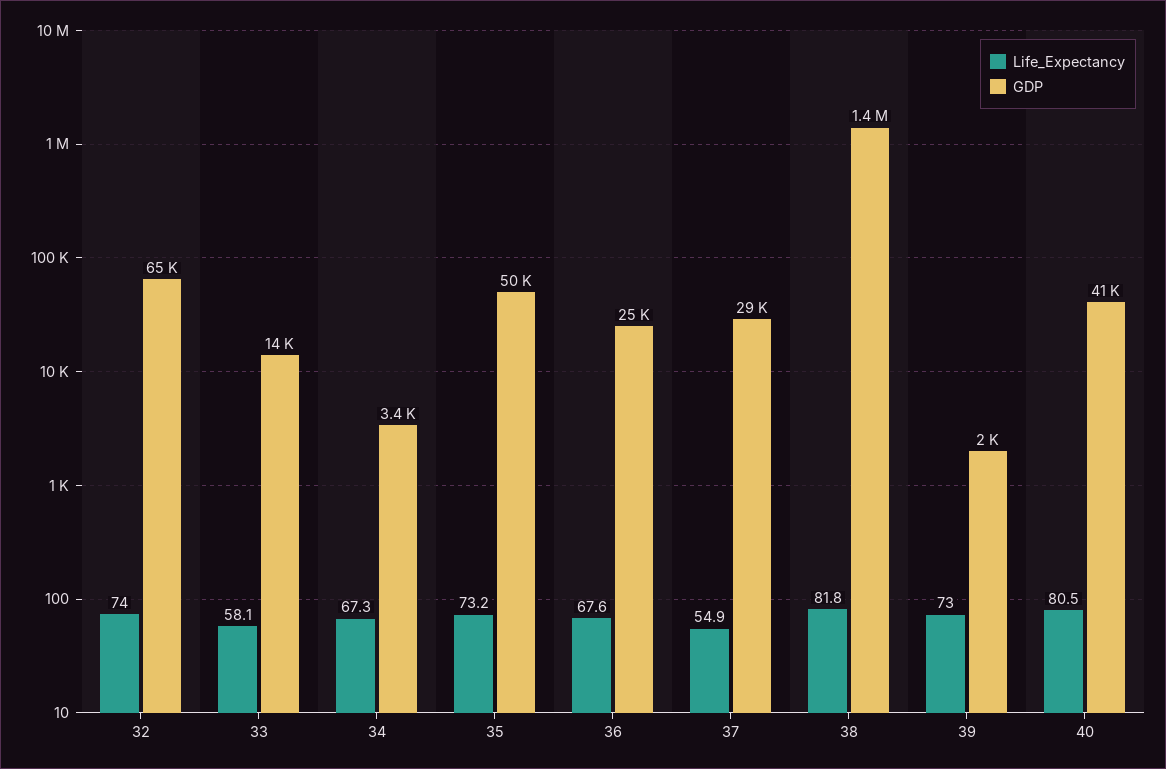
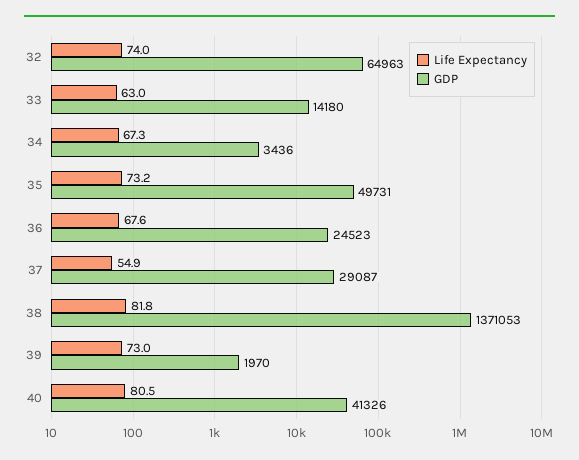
Life_Expectancy, 33: 58.1 -> 63

